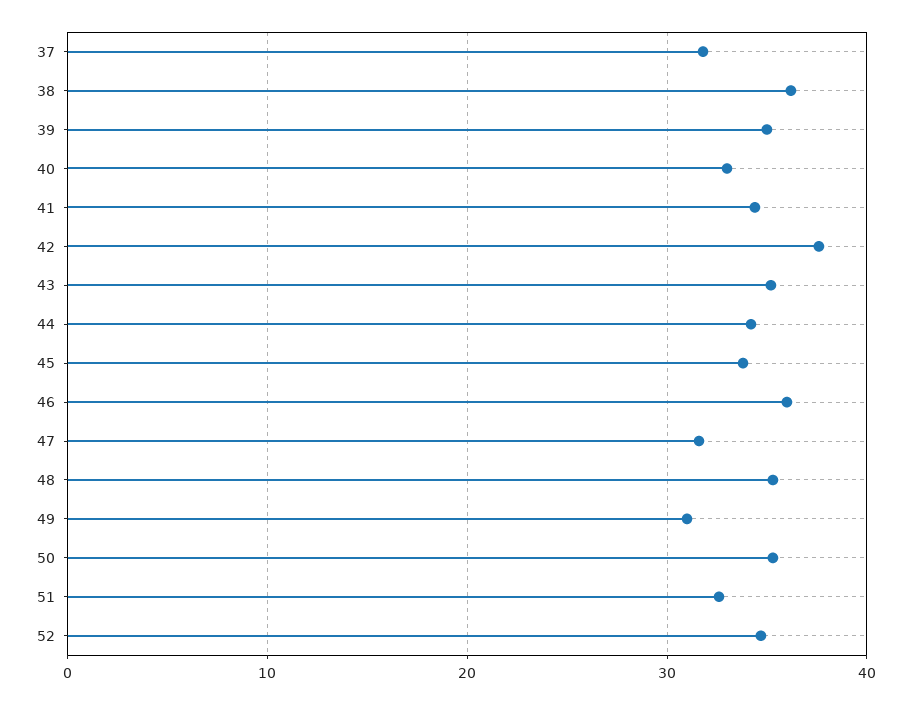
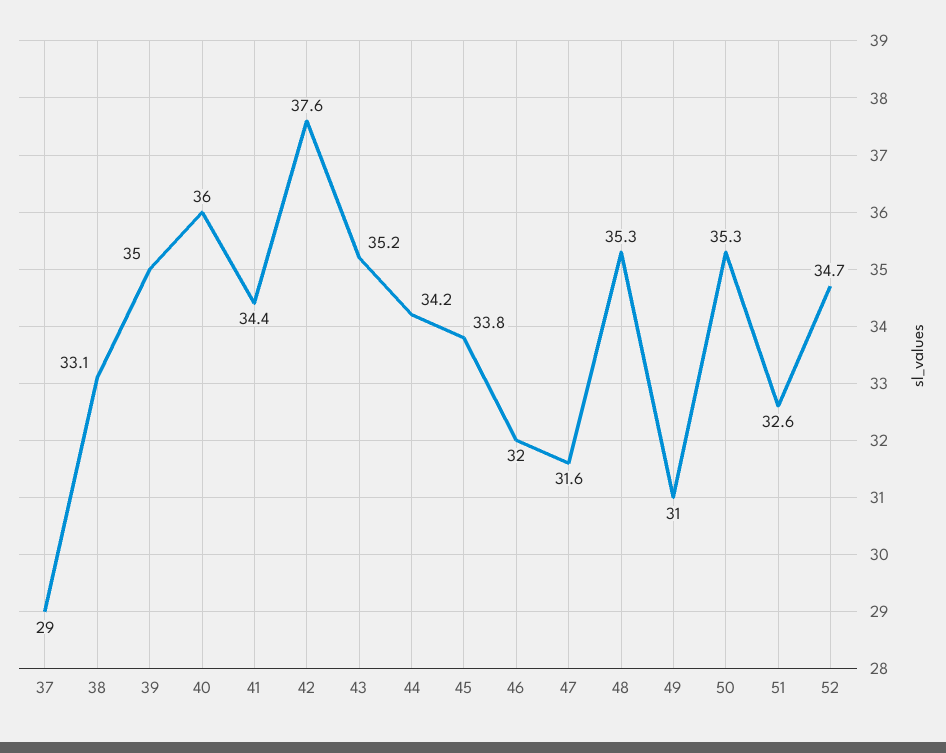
37: 32 -> 29
38: 36 -> 33.1
40: 33 -> 36
46: 36 -> 32

